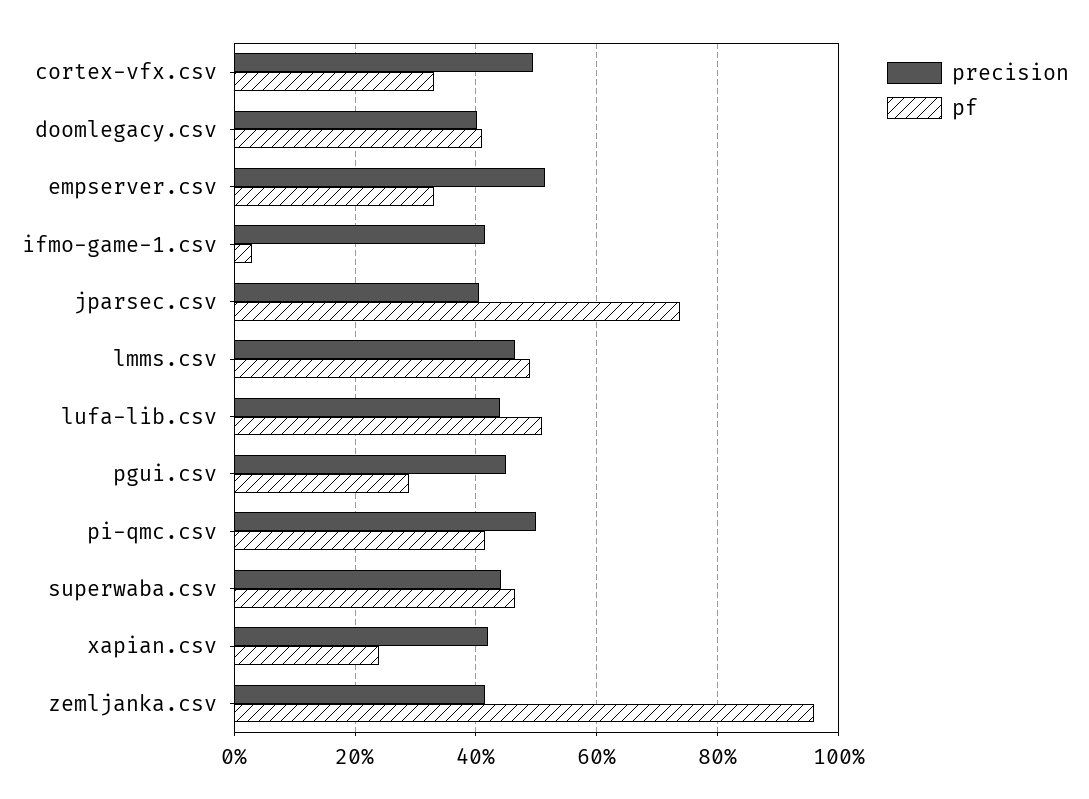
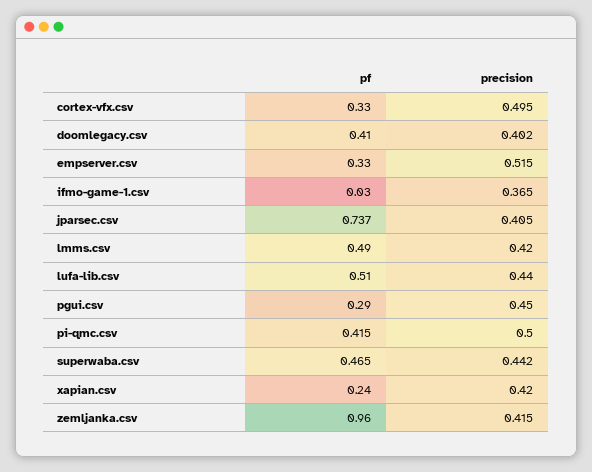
precision, ifmo-game-1.csv: 0.42 -> 0.365
precision, lmms.csv: 0.46 -> 0.42

